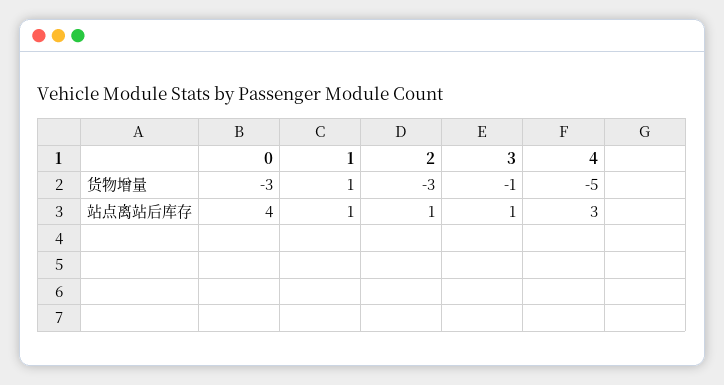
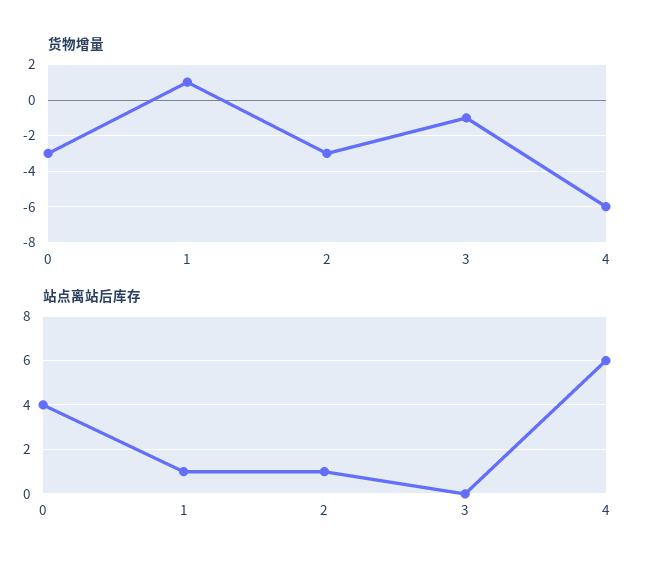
货物增量, 4: -5 -> -6
站点离站后库存, 3: 1 -> 0
站点离站后库存, 4: 3 -> 6

